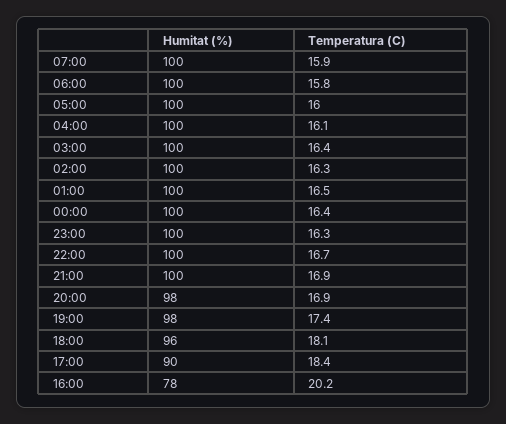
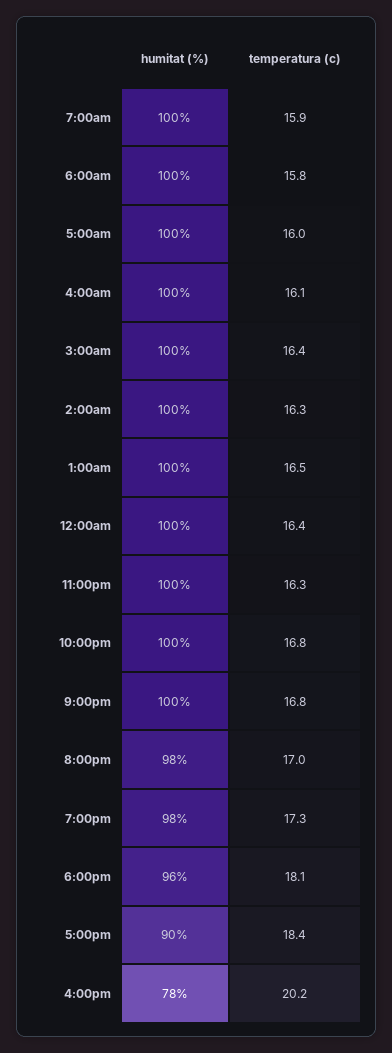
Temperatura (C), 22:00: 16.7 -> 16.8
Temperatura (C), 21:00: 16.9 -> 16.8
Temperatura (C), 20:00: 16.9 -> 17
Temperatura (C), 19:00: 17.4 -> 17.3

